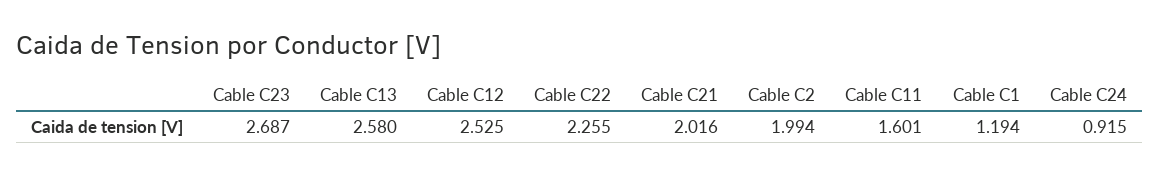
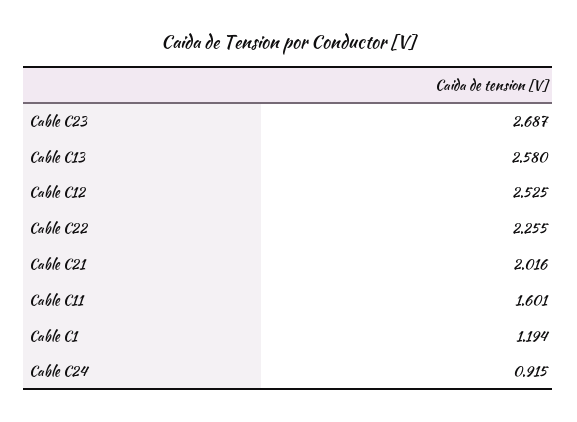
Cable C2: 1.994 -> none

